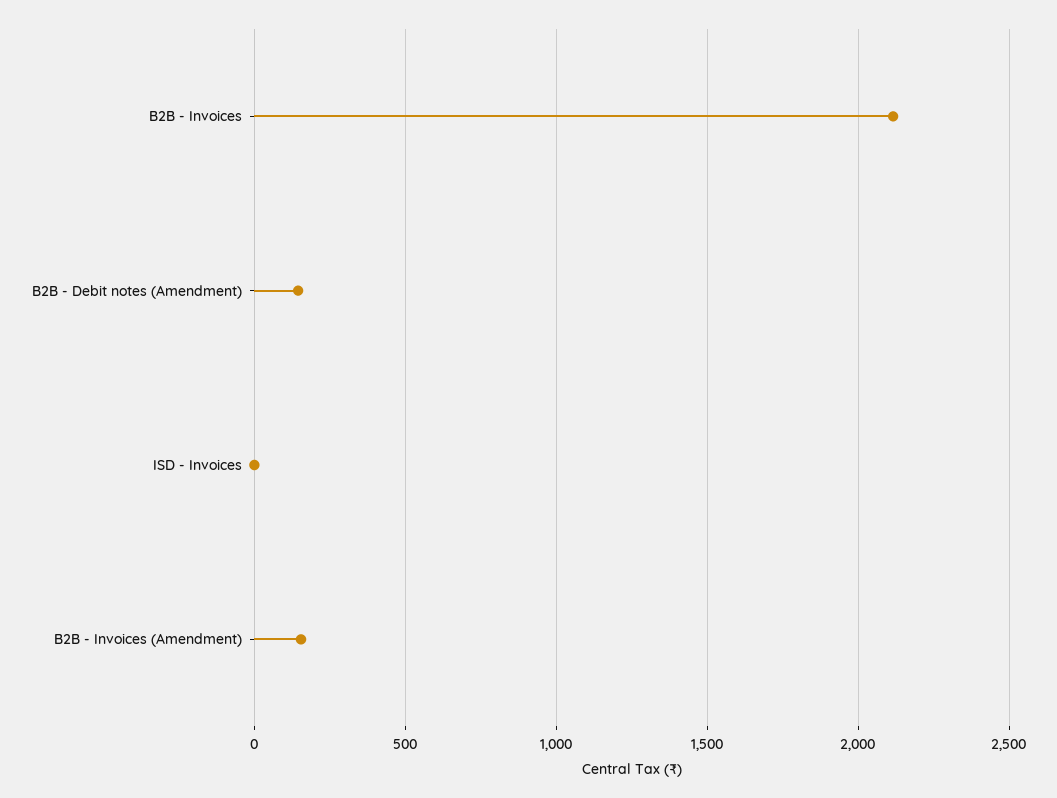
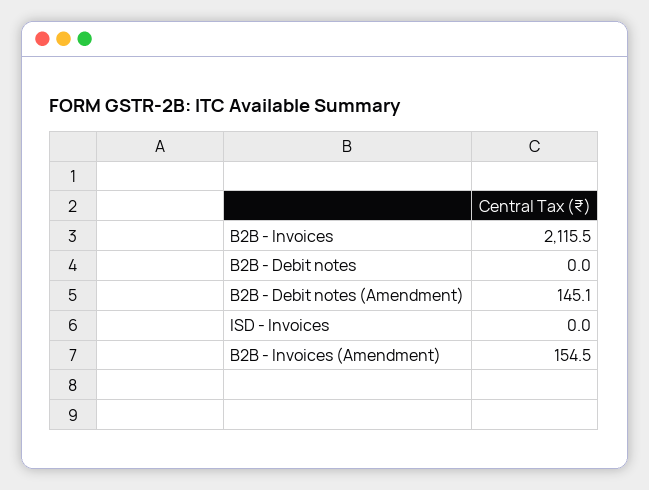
B2B - Debit notes: none -> 0

